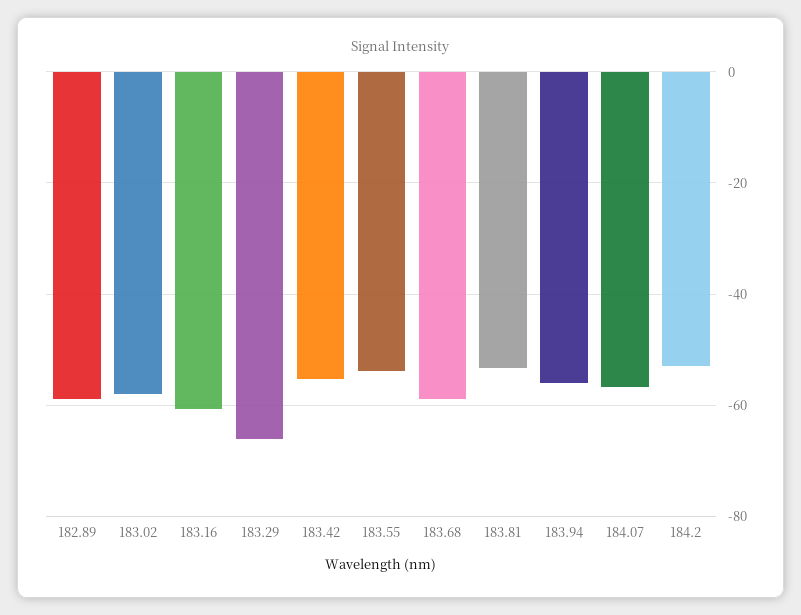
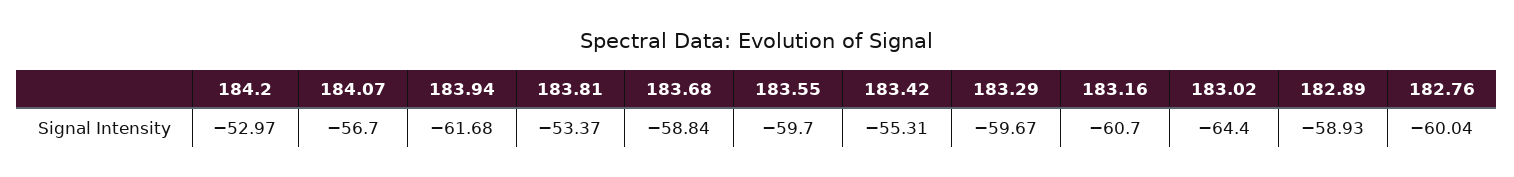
183.02: -58 -> -64.4
183.29: -66 -> -59.67
183.55: -54 -> -59.7
183.94: -56 -> -61.68
182.76: none -> -60.04

